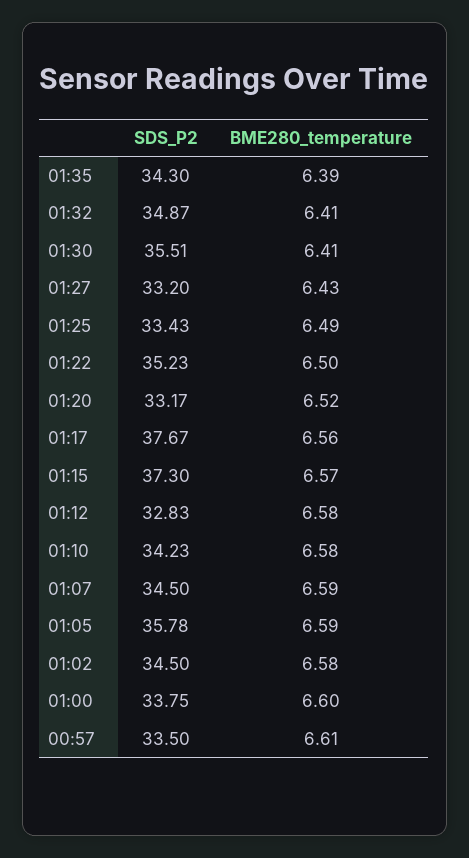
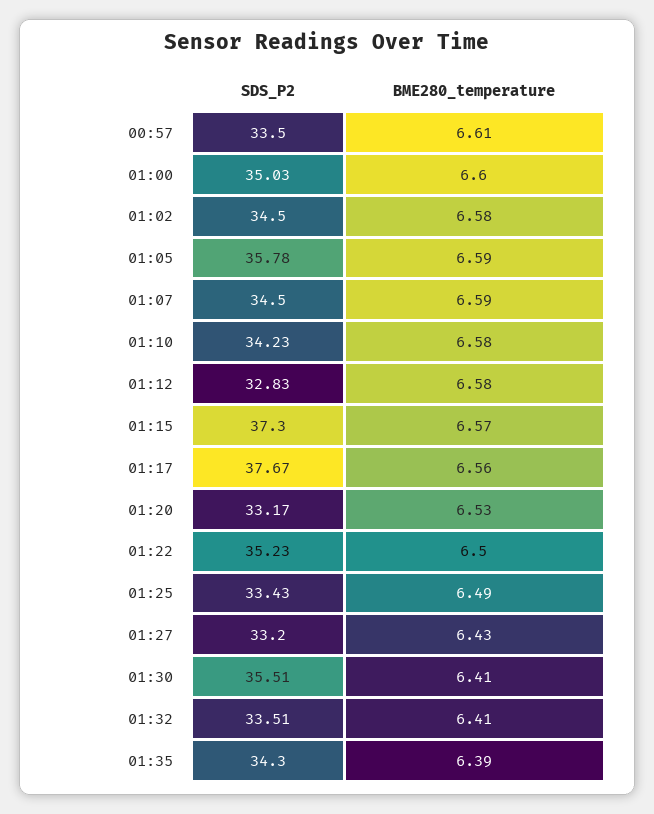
SDS_P2, 01:32: 34.87 -> 33.51
BME280_temperature, 01:20: 6.52 -> 6.53
SDS_P2, 01:00: 33.75 -> 35.03

